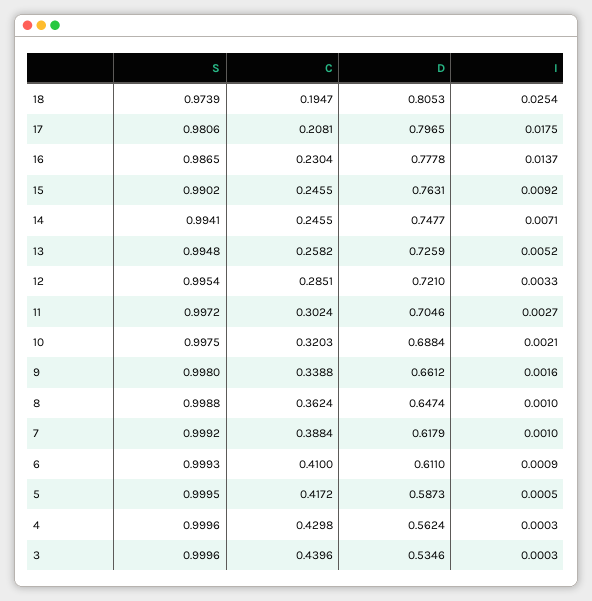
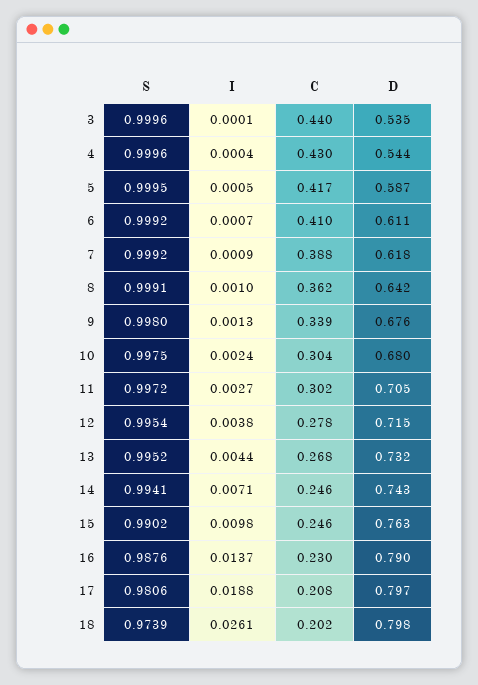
C, 18: 0.1947 -> 0.202
D, 18: 0.8053 -> 0.798
I, 18: 0.0254 -> 0.0261
I, 17: 0.0175 -> 0.0188
S, 16: 0.9865 -> 0.9876
D, 16: 0.7778 -> 0.79
I, 15: 0.0092 -> 0.0098
D, 14: 0.7477 -> 0.743
S, 13: 0.9948 -> 0.9952
C, 13: 0.2582 -> 0.268
D, 13: 0.7259 -> 0.732
I, 13: 0.0052 -> 0.0044
C, 12: 0.2851 -> 0.278
D, 12: 0.721 -> 0.715
I, 12: 0.0033 -> 0.0038
C, 10: 0.3203 -> 0.304
D, 10: 0.6884 -> 0.68
I, 10: 0.0021 -> 0.0024
D, 9: 0.6612 -> 0.676
I, 9: 0.0016 -> 0.0013
S, 8: 0.9988 -> 0.9991
D, 8: 0.6474 -> 0.642
I, 7: 0.001 -> 0.0009
S, 6: 0.9993 -> 0.9992
I, 6: 0.0009 -> 0.0007
D, 4: 0.5624 -> 0.544
I, 4: 0.0003 -> 0.0004
I, 3: 0.0003 -> 0.0001

